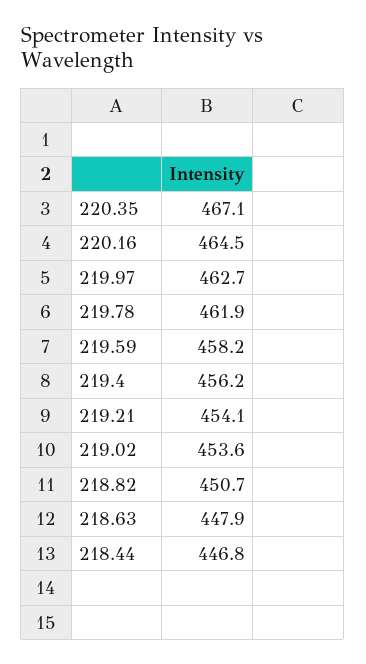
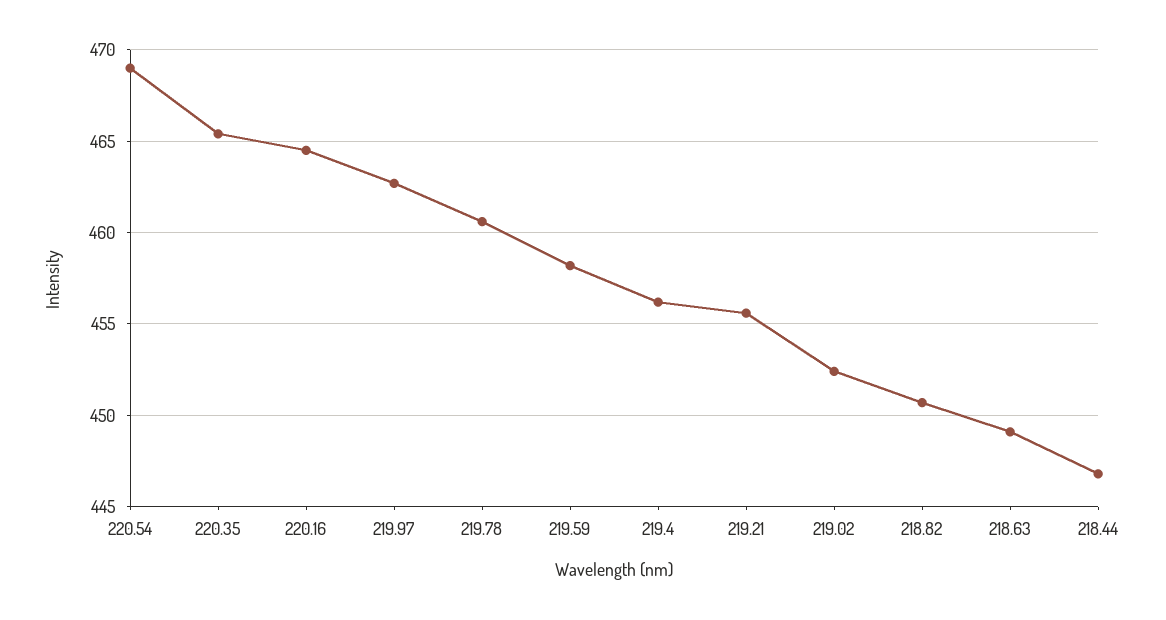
220.35: 467.1 -> 465.5
219.78: 461.9 -> 460.5
219.21: 454.1 -> 455.5
219.02: 453.6 -> 452.5
218.63: 447.9 -> 449
220.54: none -> 469

